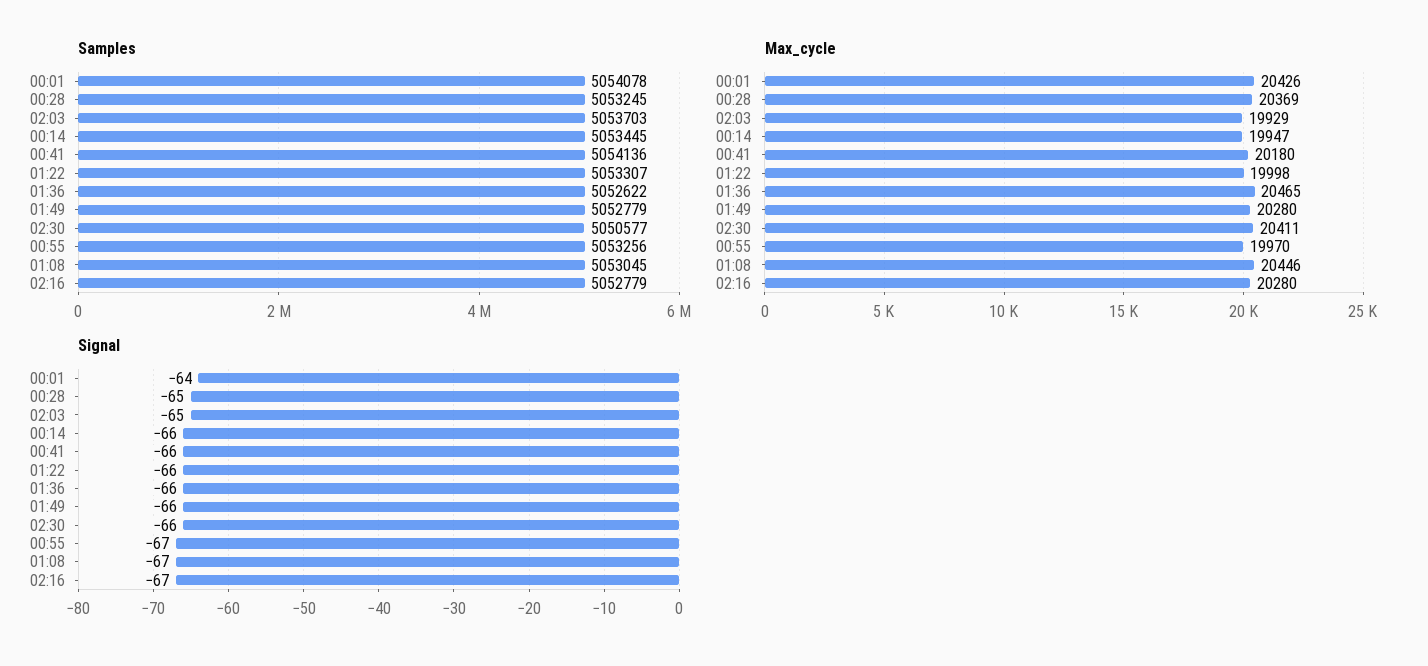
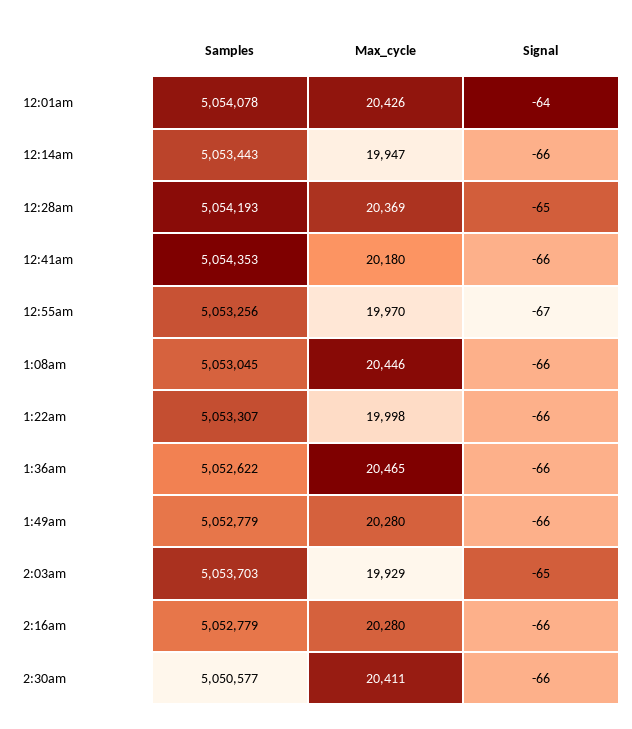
Samples, 00:28: 5053245 -> 5054193
Samples, 00:14: 5053445 -> 5053443
Samples, 00:41: 5054136 -> 5054353
Signal, 01:08: -67 -> -66
Signal, 02:16: -67 -> -66

